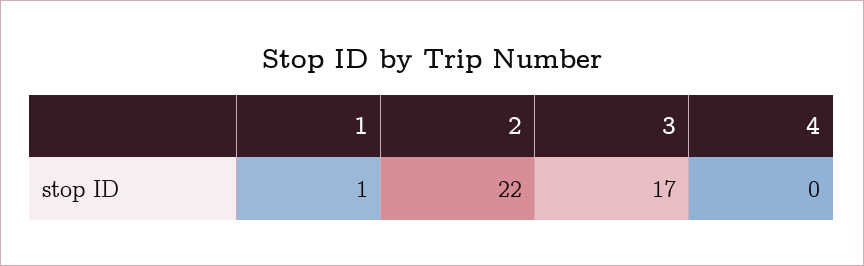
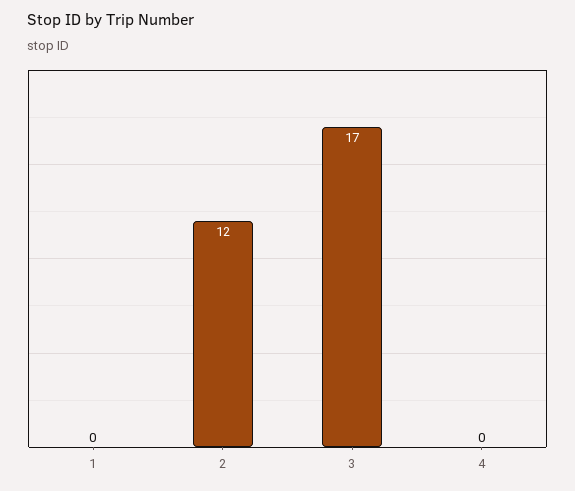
1: 1 -> 0
2: 22 -> 12

